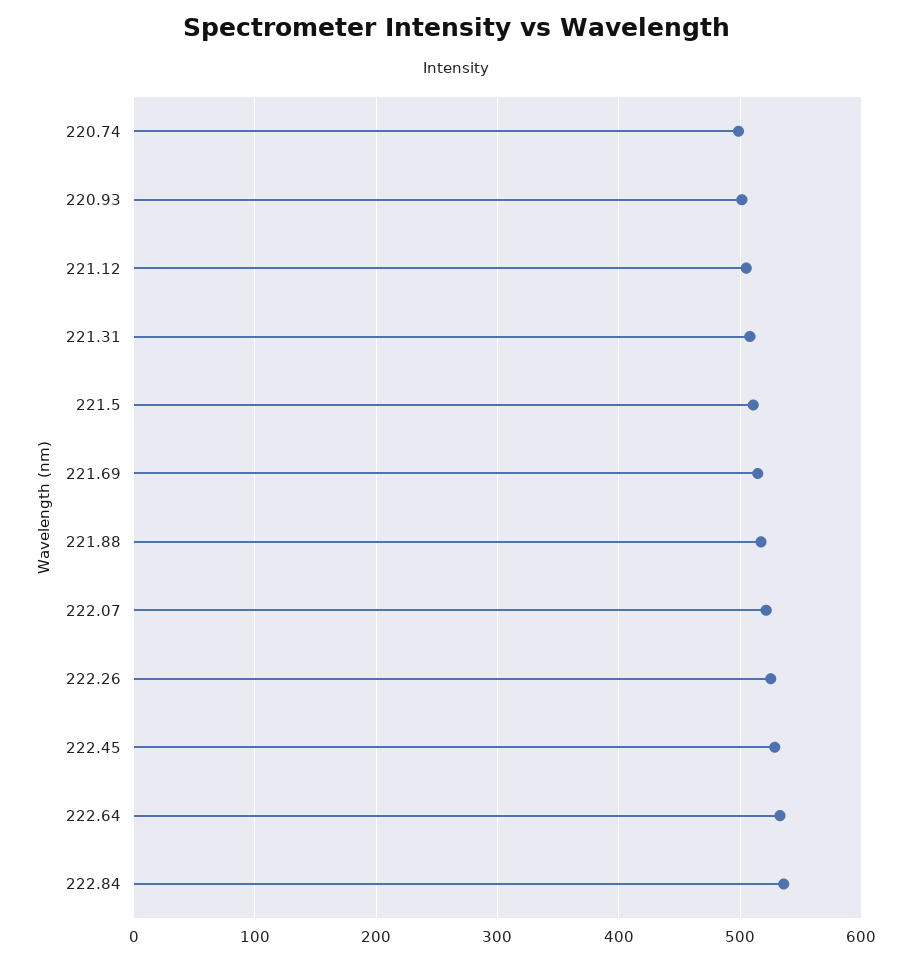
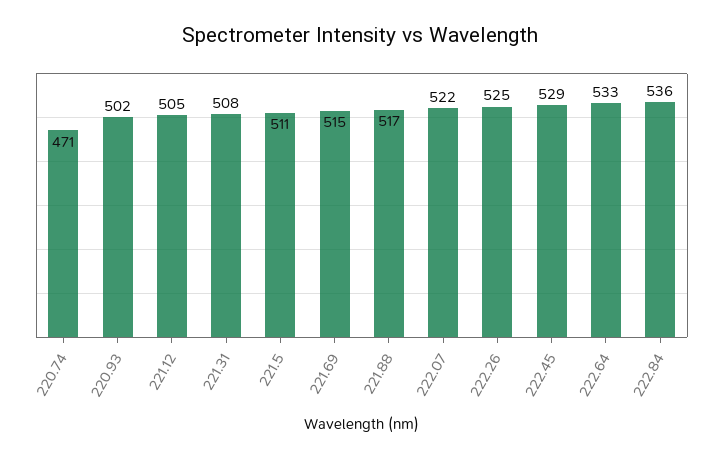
220.74: 500 -> 471

